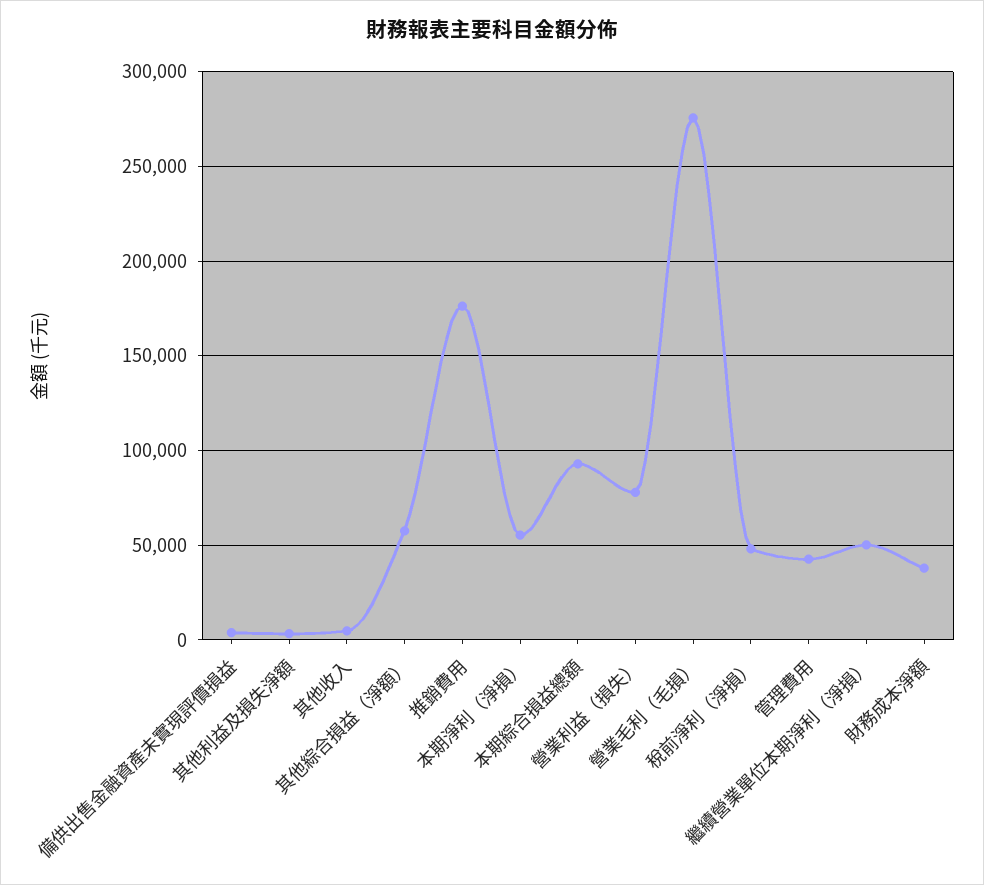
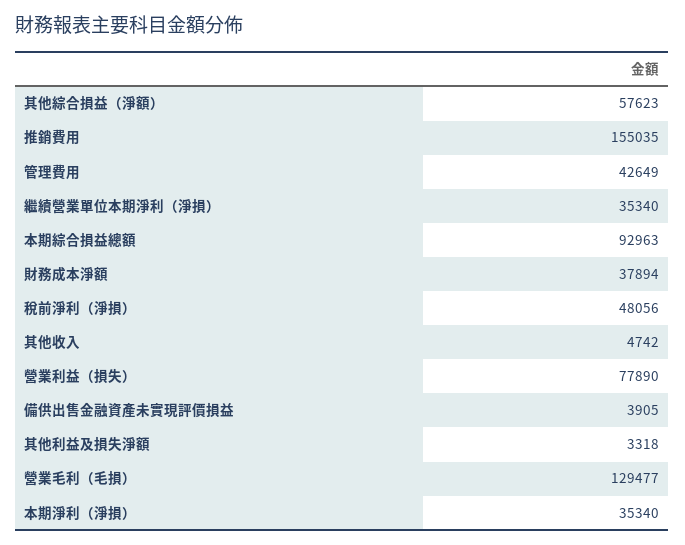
推銷費用: 175000 -> 155035
本期淨利（淨損）: 55000 -> 35340
營業毛利（毛損）: 275000 -> 129477
繼續營業單位本期淨利（淨損）: 50000 -> 35340

